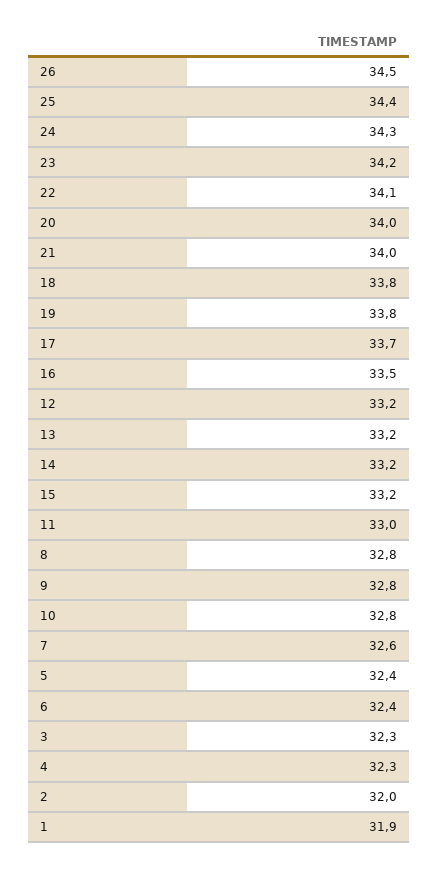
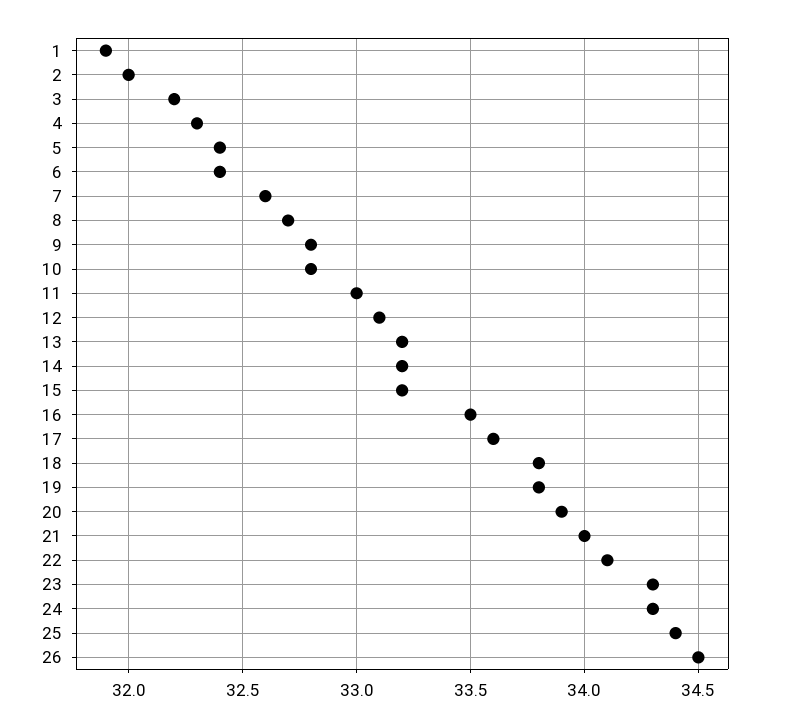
23: 34.2 -> 34.3
20: 34 -> 33.9
17: 33.7 -> 33.6
12: 33.2 -> 33.1
8: 32.8 -> 32.7
3: 32.3 -> 32.2

